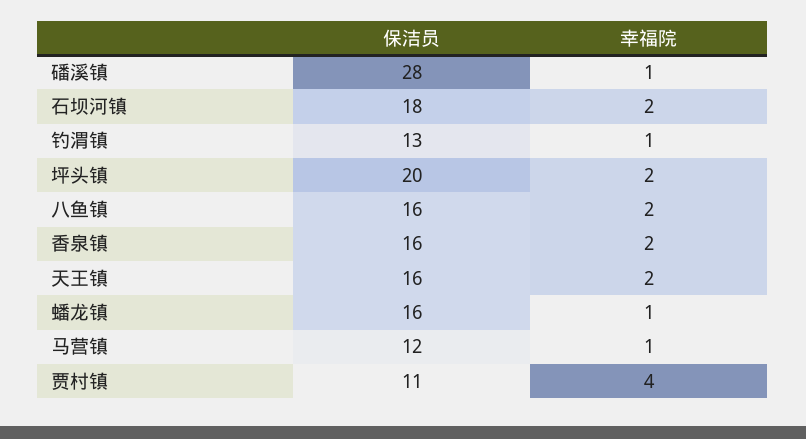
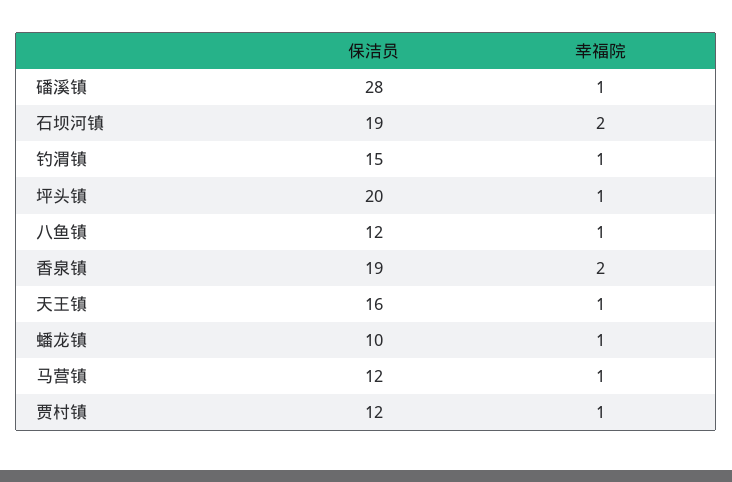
保洁员, 石坝河镇: 18 -> 19
保洁员, 钓渭镇: 13 -> 15
幸福院, 坪头镇: 2 -> 1
保洁员, 八鱼镇: 16 -> 12
幸福院, 八鱼镇: 2 -> 1
保洁员, 香泉镇: 16 -> 19
幸福院, 天王镇: 2 -> 1
保洁员, 蟠龙镇: 16 -> 10
保洁员, 贾村镇: 11 -> 12
幸福院, 贾村镇: 4 -> 1

